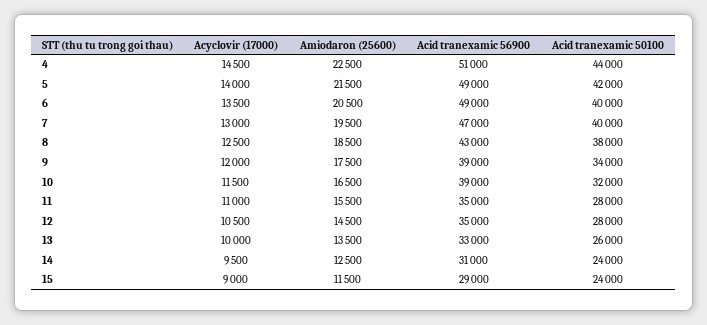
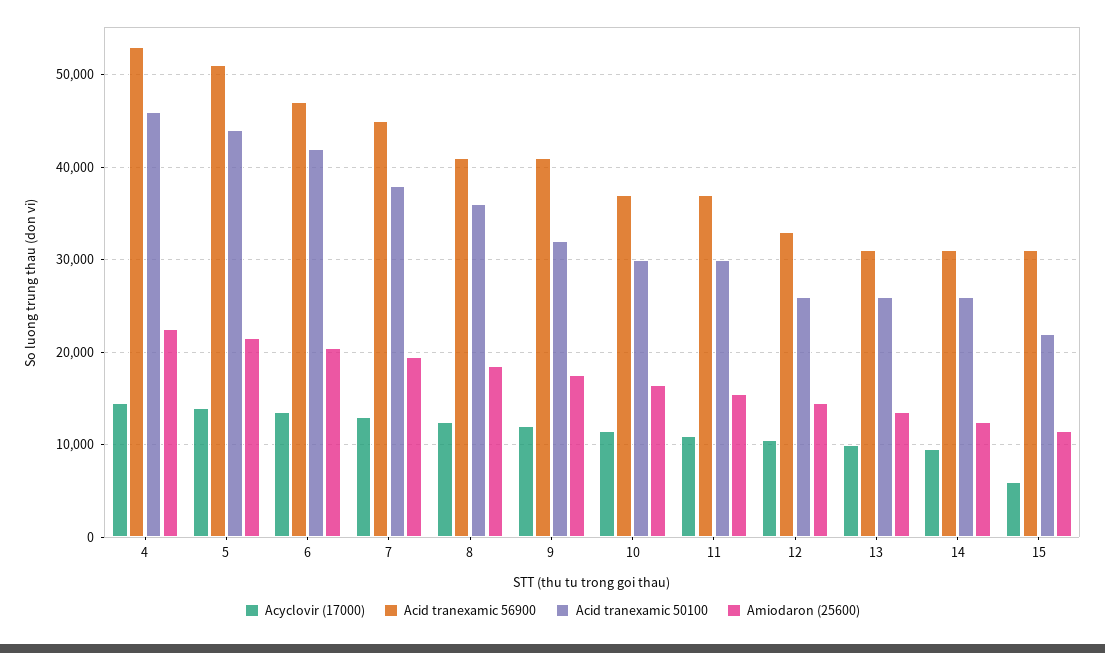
Acid tranexamic 56900, 4: 51000 -> 53000
Acid tranexamic 50100, 4: 44000 -> 46000
Acid tranexamic 56900, 5: 49000 -> 51000
Acid tranexamic 50100, 5: 42000 -> 44000
Acid tranexamic 56900, 6: 49000 -> 47000
Acid tranexamic 50100, 6: 40000 -> 42000
Acid tranexamic 56900, 7: 47000 -> 45000
Acid tranexamic 50100, 7: 40000 -> 38000
Acid tranexamic 56900, 8: 43000 -> 41000
Acid tranexamic 50100, 8: 38000 -> 36000
Acid tranexamic 56900, 9: 39000 -> 41000
Acid tranexamic 50100, 9: 34000 -> 32000
Acid tranexamic 56900, 10: 39000 -> 37000
Acid tranexamic 50100, 10: 32000 -> 30000
Acid tranexamic 56900, 11: 35000 -> 37000
Acid tranexamic 50100, 11: 28000 -> 30000
Acid tranexamic 56900, 12: 35000 -> 33000
Acid tranexamic 50100, 12: 28000 -> 26000
Acid tranexamic 56900, 13: 33000 -> 31000
Acid tranexamic 50100, 14: 24000 -> 26000
Acyclovir (17000), 15: 9000 -> 6000
Acid tranexamic 56900, 15: 29000 -> 31000
Acid tranexamic 50100, 15: 24000 -> 22000

